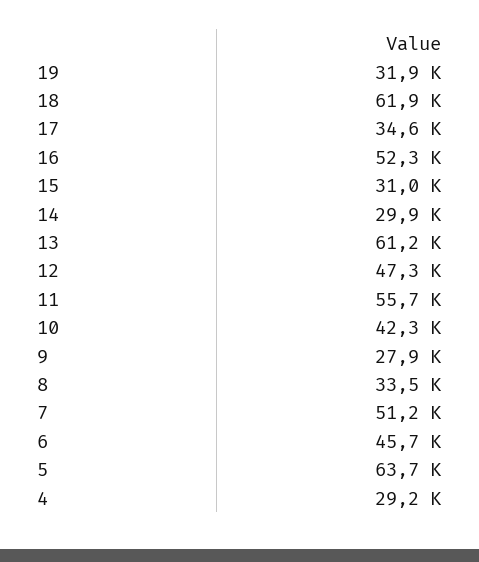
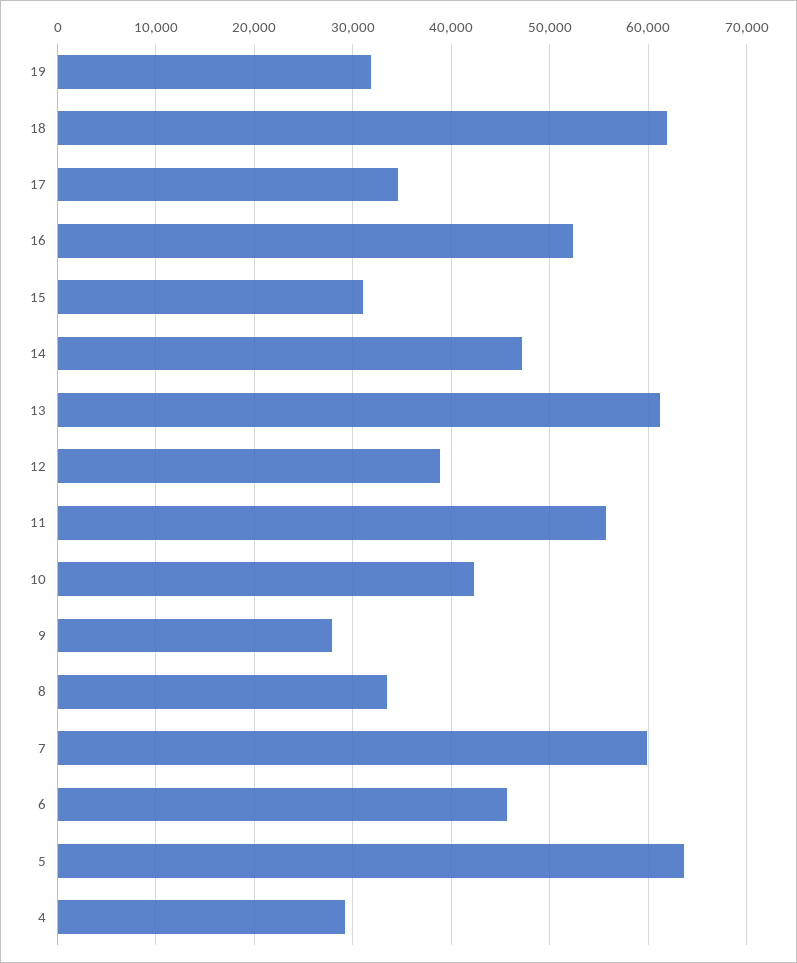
14: 29900 -> 47000
12: 47300 -> 39000
7: 51200 -> 60000

